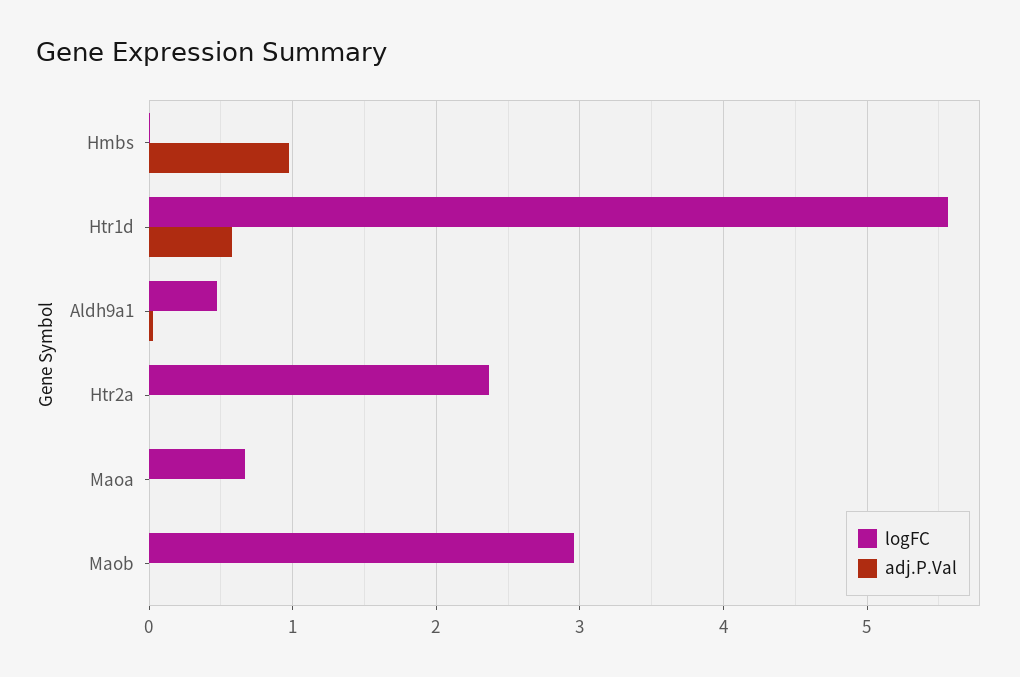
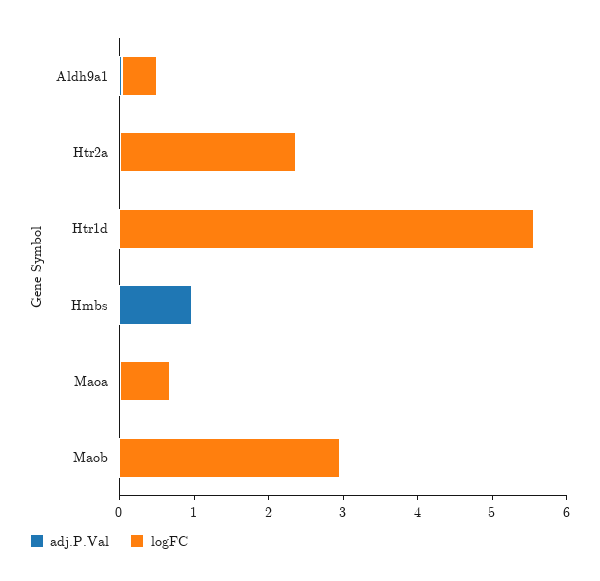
adj.P.Val, Htr1d: 0.6 -> 0

